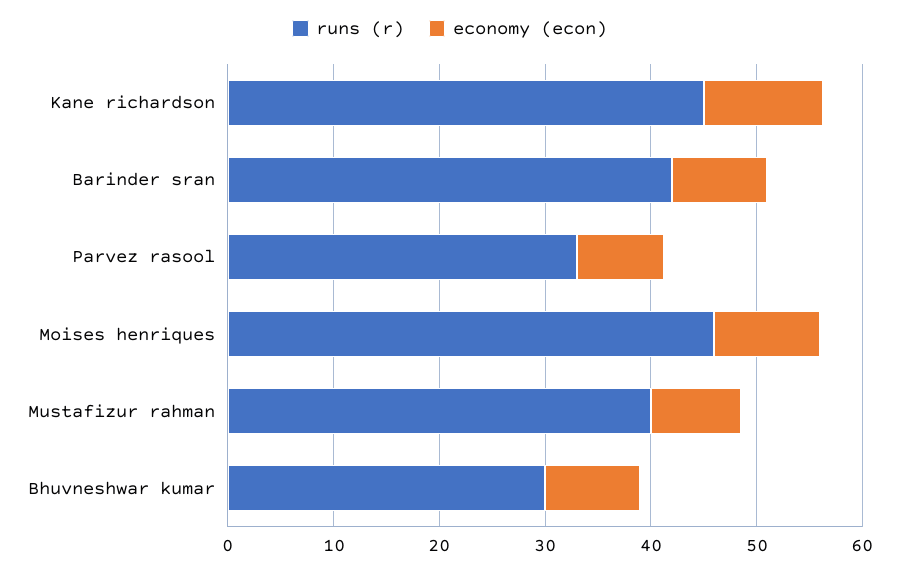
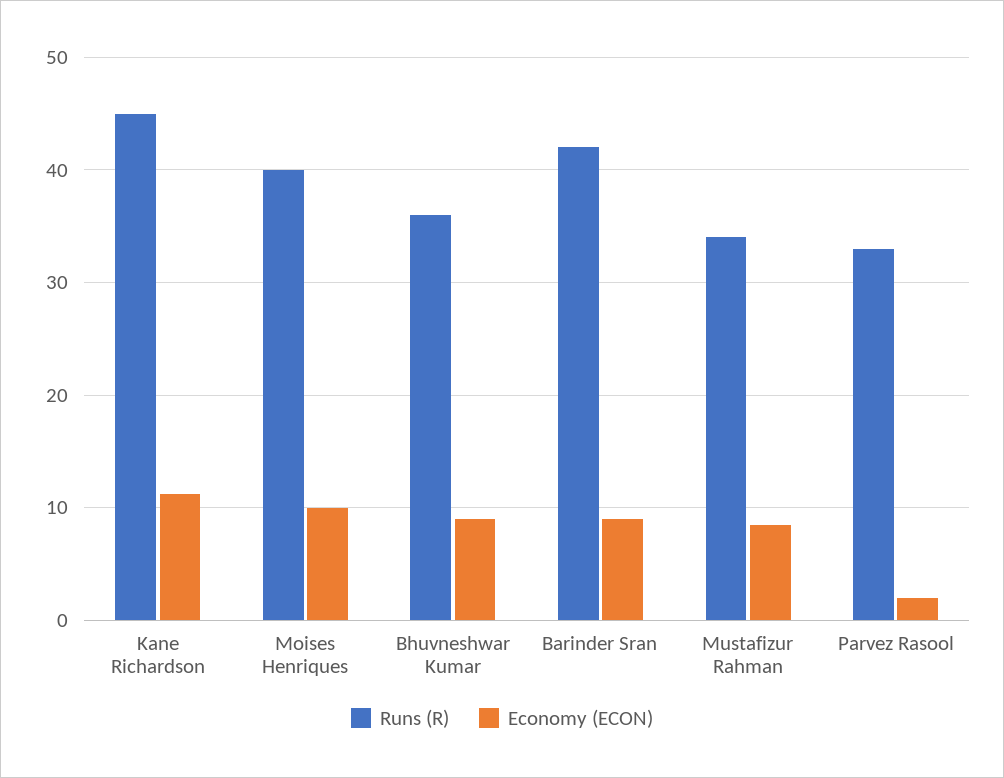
economy (econ), Parvez rasool: 8 -> 2
runs (r), Moises henriques: 46 -> 40
runs (r), Mustafizur rahman: 40 -> 34
runs (r), Bhuvneshwar kumar: 30 -> 36

